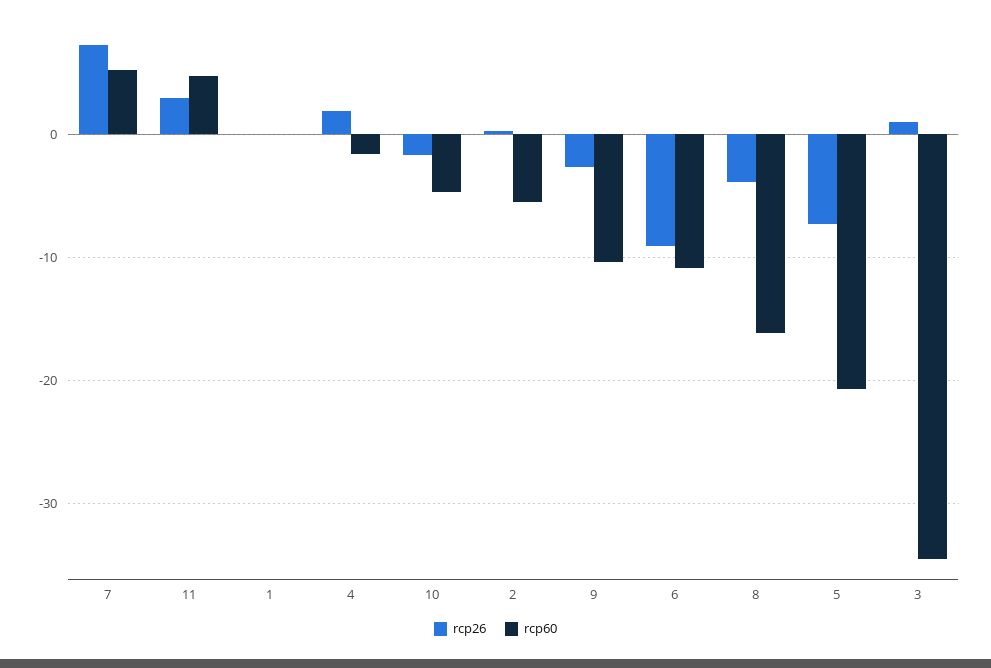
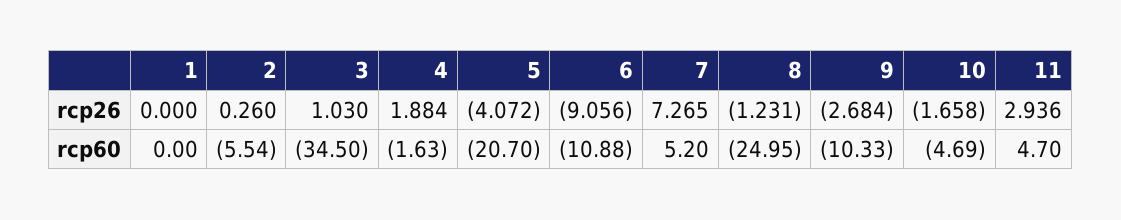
rcp26, 8: -4 -> -1.231
rcp60, 8: -16 -> -24.95
rcp26, 5: -7 -> -4.072

